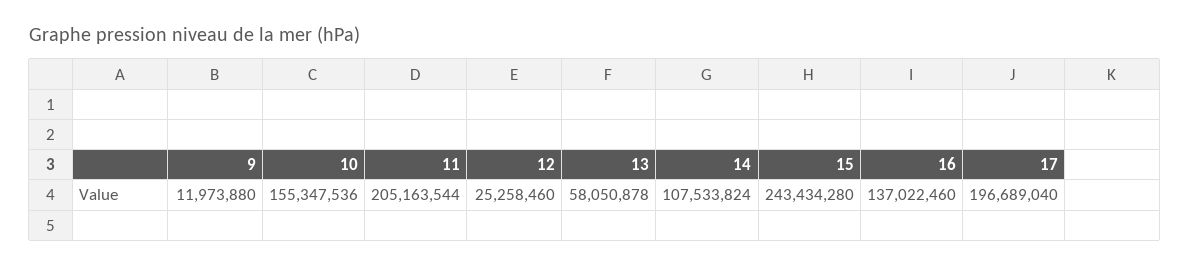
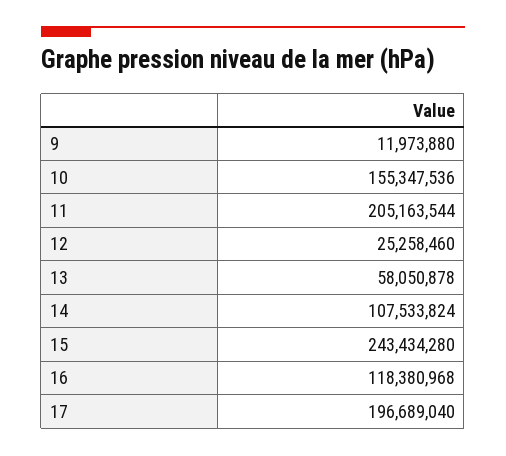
16: 137022460 -> 118380968

